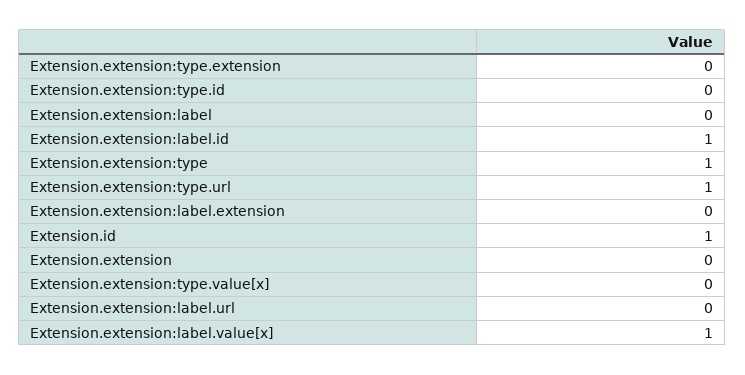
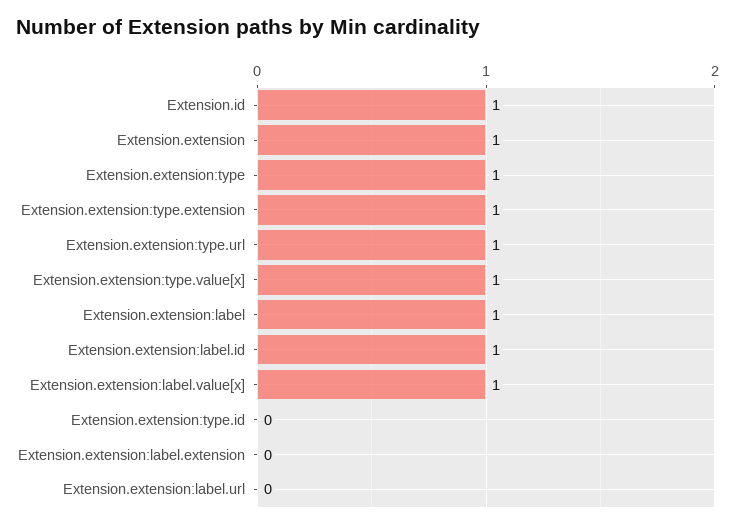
Extension.extension:type.extension: 0 -> 1
Extension.extension:label: 0 -> 1
Extension.extension: 0 -> 1
Extension.extension:type.value[x]: 0 -> 1

